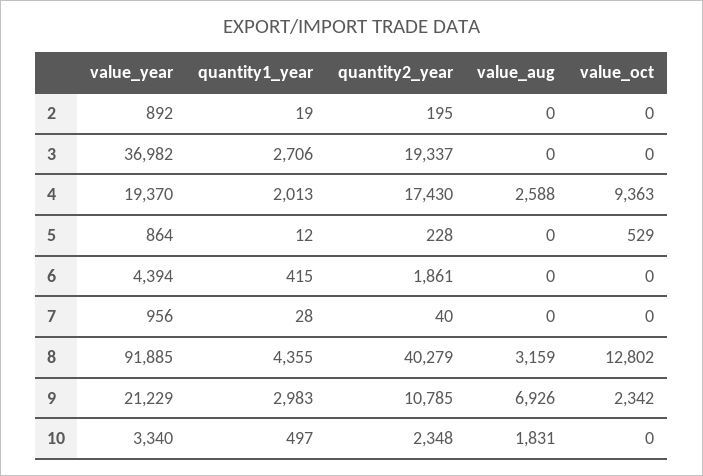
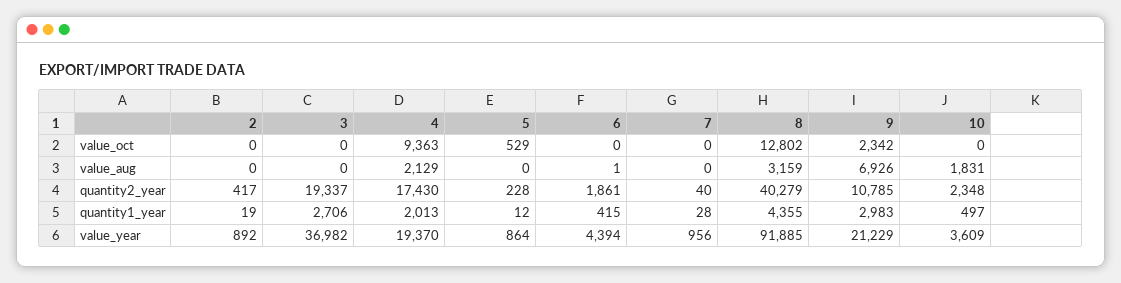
quantity2_year, 2: 195 -> 417
value_aug, 4: 2588 -> 2129
value_aug, 6: 0 -> 1
value_year, 10: 3340 -> 3609

